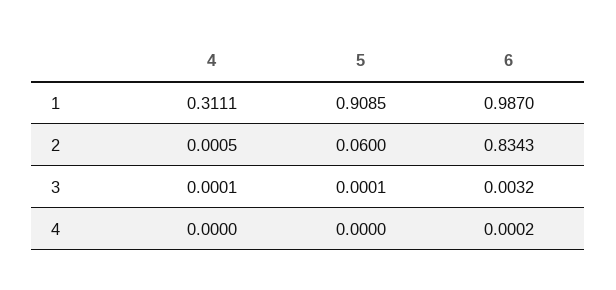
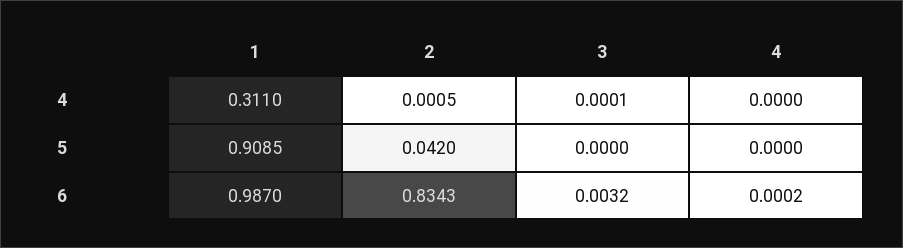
4, 1: 0.3111 -> 0.311
5, 2: 0.06 -> 0.042
5, 3: 0.0001 -> 0

